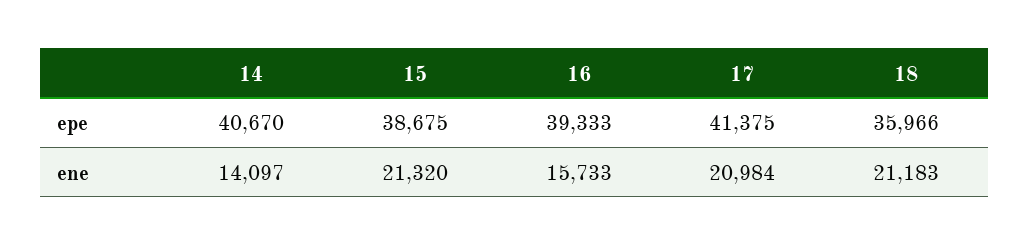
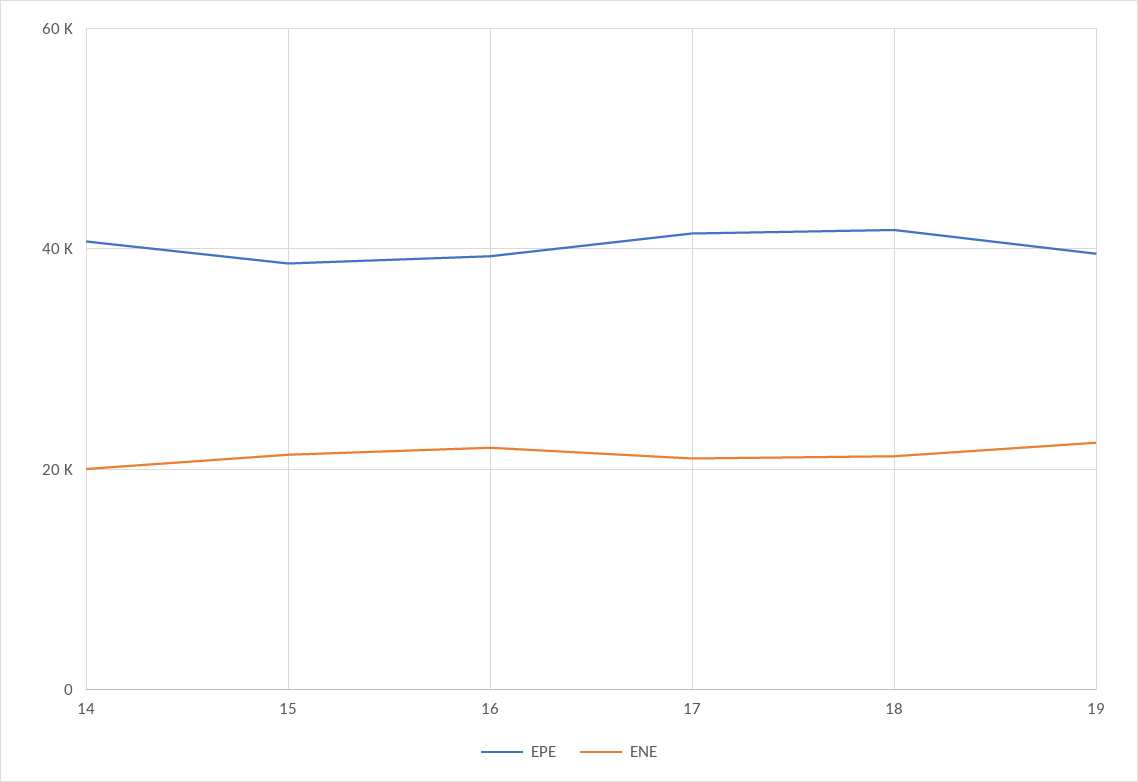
epe, 18: 35966 -> 42000
ene, 14: 14097 -> 20000
ene, 16: 15733 -> 22000
epe, 19: none -> 40000
ene, 19: none -> 22000

